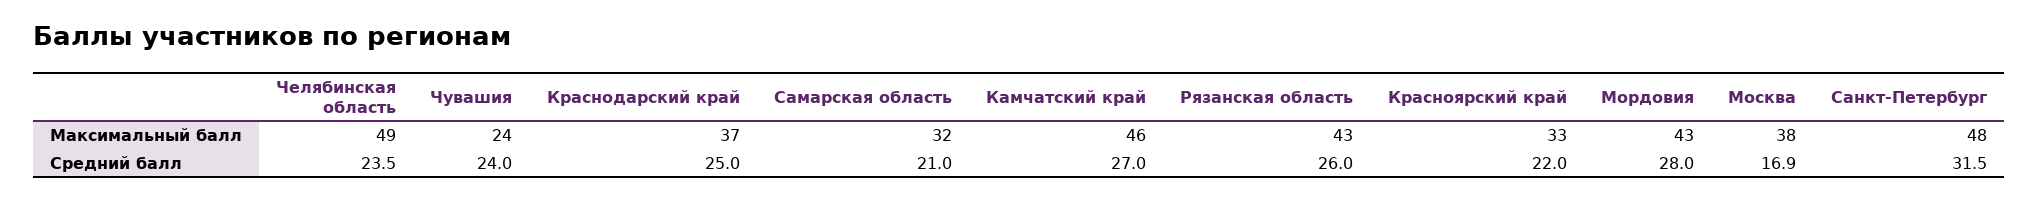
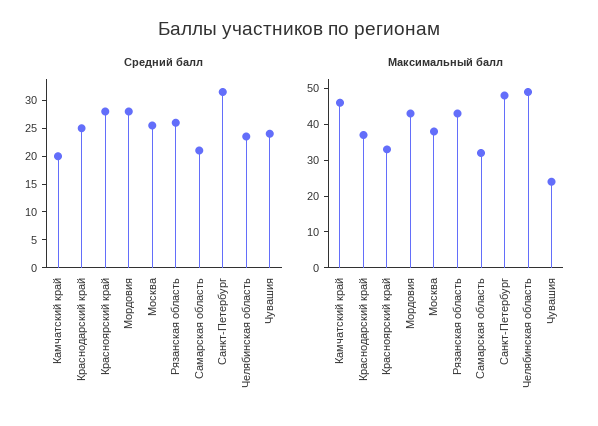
Средний балл, Камчатский край: 27 -> 20
Средний балл, Красноярский край: 22 -> 27.5
Средний балл, Москва: 16.9 -> 25

